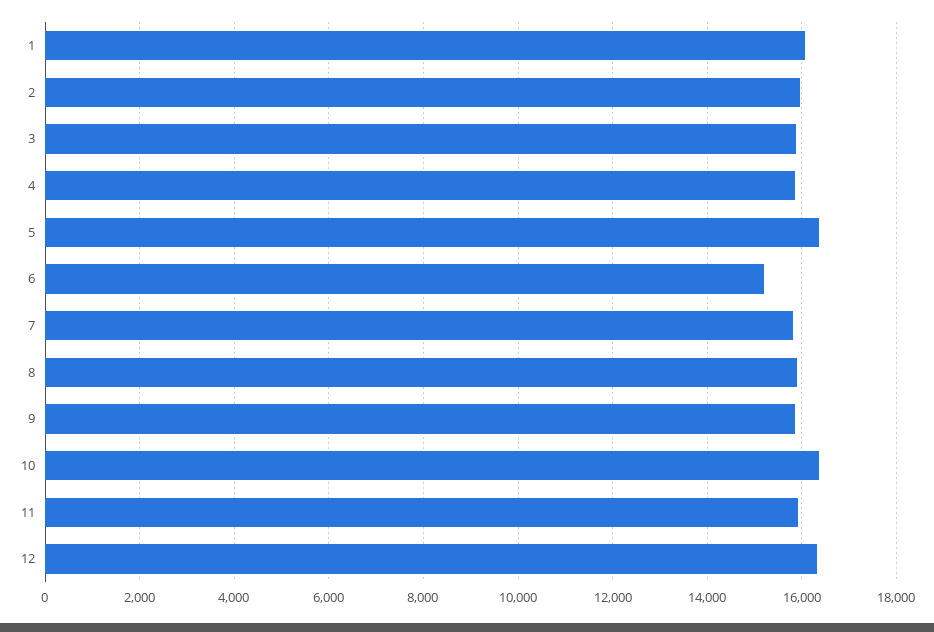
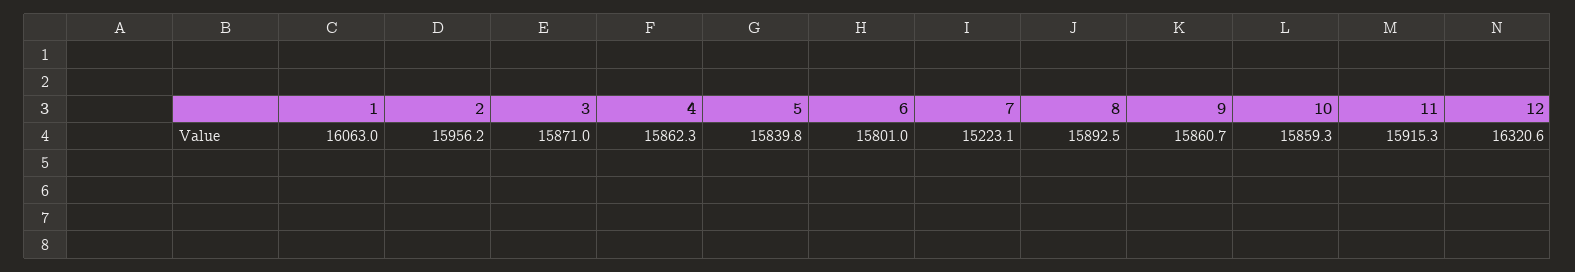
5: 16400 -> 15839.8
6: 15200 -> 15801
7: 15800 -> 15223.1
10: 16400 -> 15859.3

